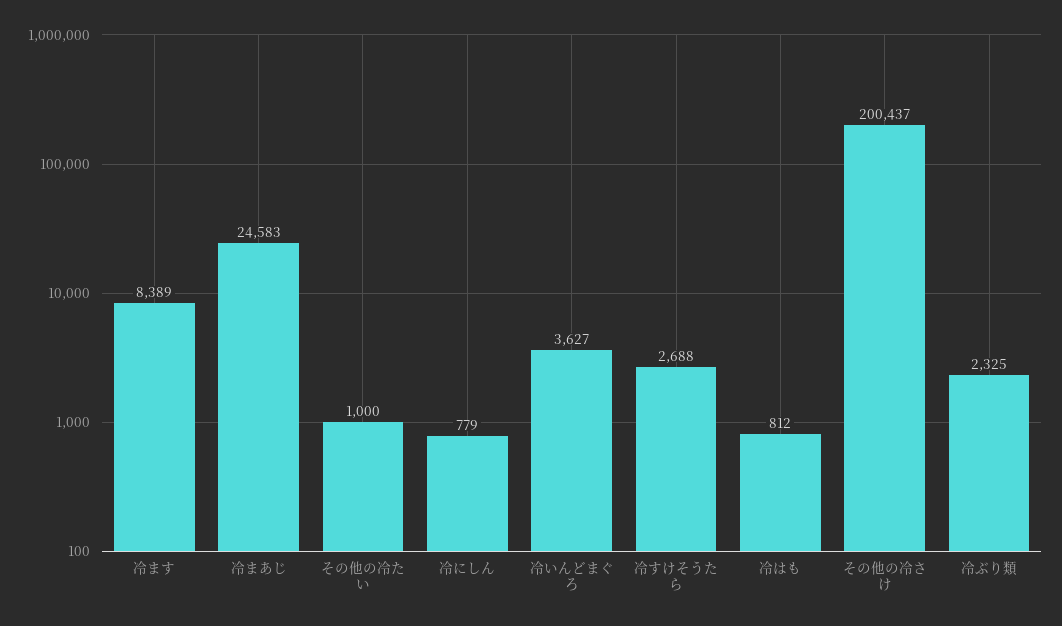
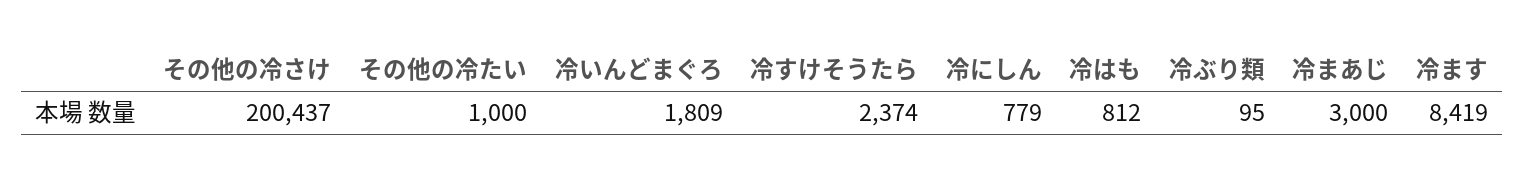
冷ます: 8389 -> 8419
冷まあじ: 24583 -> 3000
冷いんどまぐろ: 3627 -> 1809
冷すけそうたら: 2688 -> 2374
冷ぶり類: 2325 -> 95

